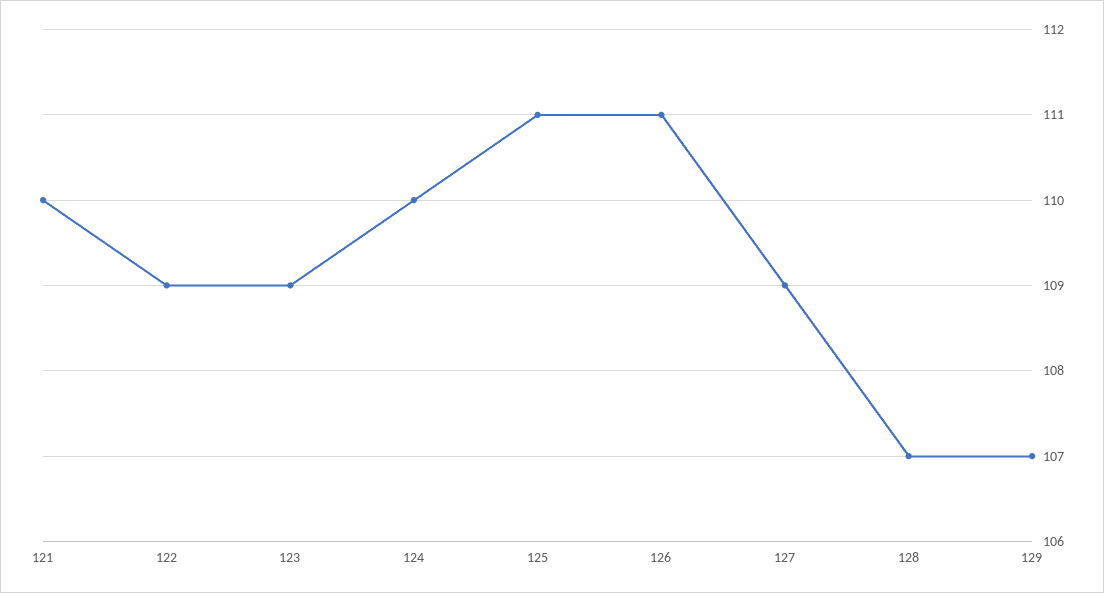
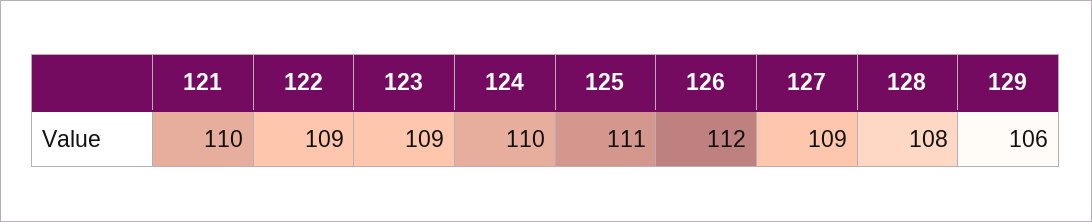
126: 111 -> 112
128: 107 -> 108
129: 107 -> 106

